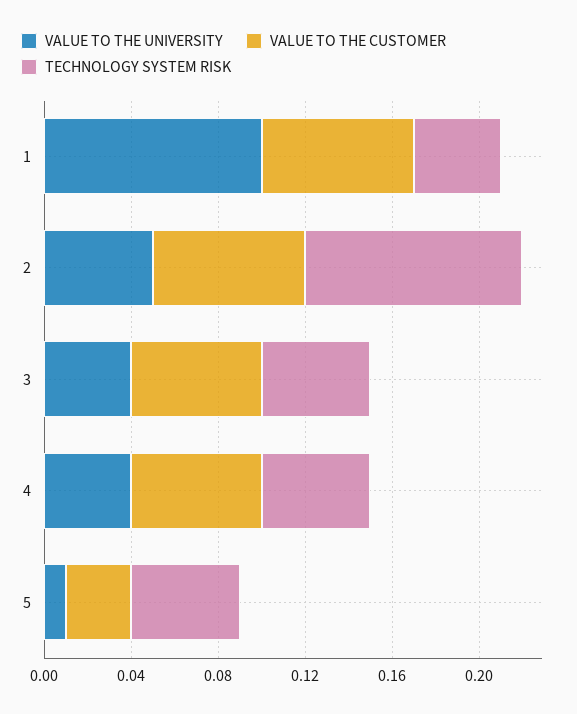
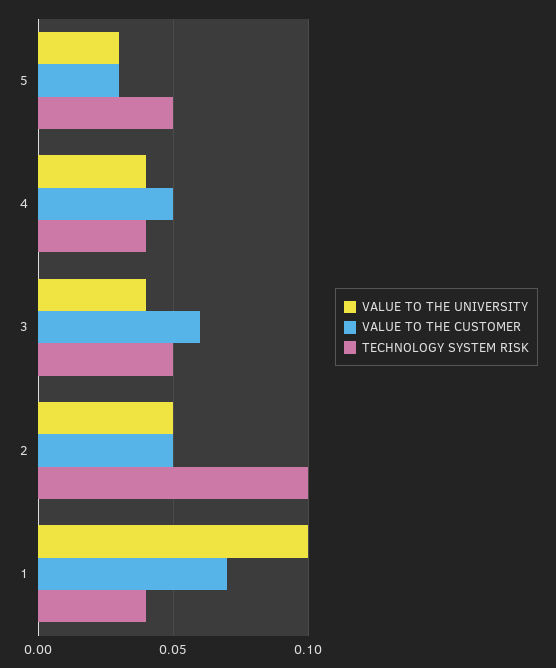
VALUE TO THE CUSTOMER, 2: 0.07 -> 0.05
VALUE TO THE CUSTOMER, 4: 0.06 -> 0.05
TECHNOLOGY SYSTEM RISK, 4: 0.05 -> 0.04
VALUE TO THE UNIVERSITY, 5: 0.01 -> 0.03

